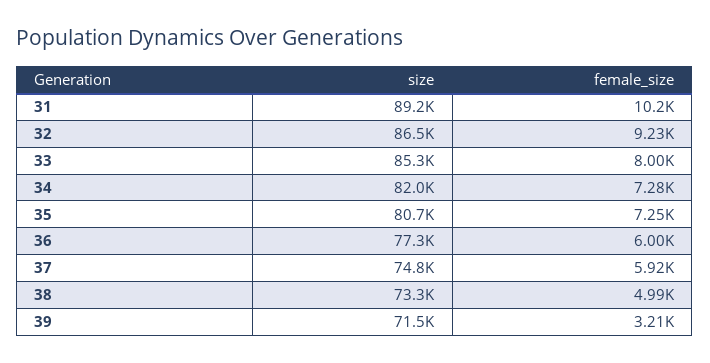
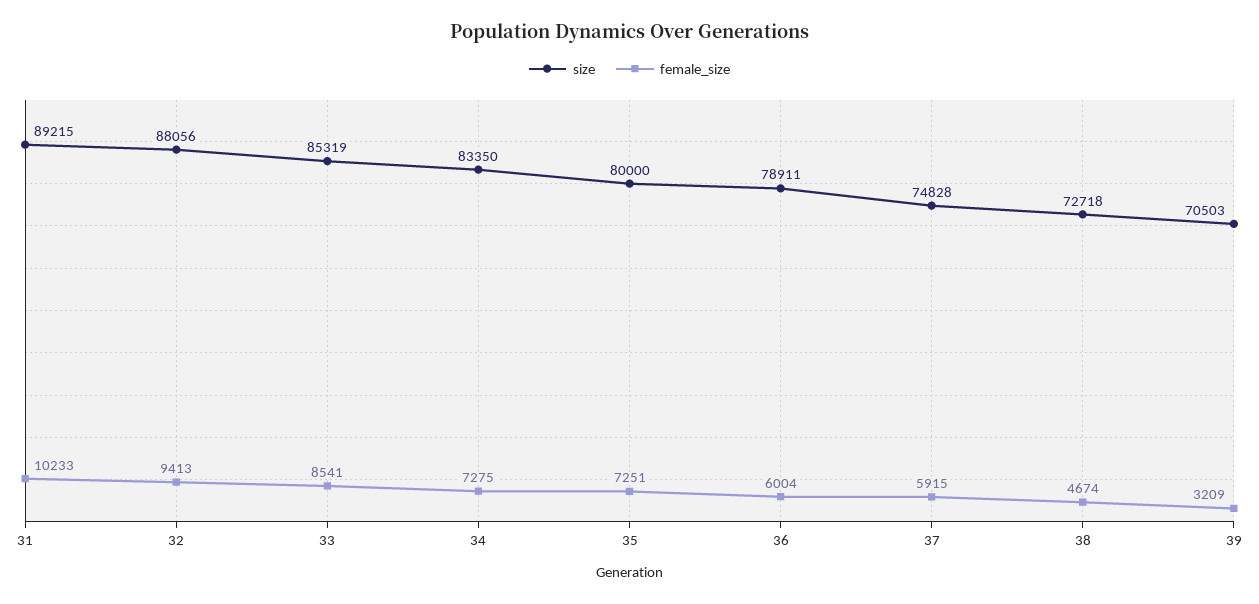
size, 32: 86500 -> 88056
female_size, 32: 9230 -> 9413
female_size, 33: 8000 -> 8541
size, 34: 82000 -> 83350
size, 35: 80700 -> 80000
size, 36: 77300 -> 78911
size, 38: 73300 -> 72718
female_size, 38: 4990 -> 4674
size, 39: 71500 -> 70503

